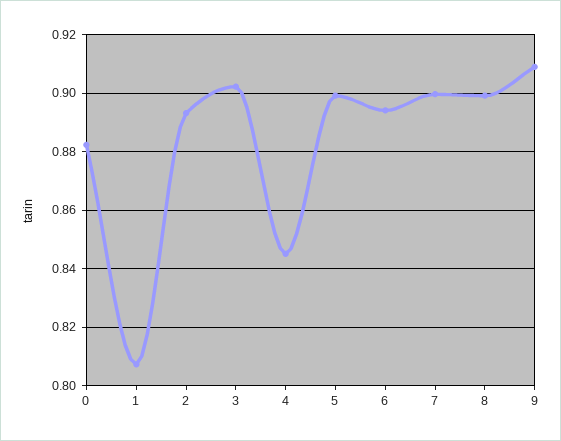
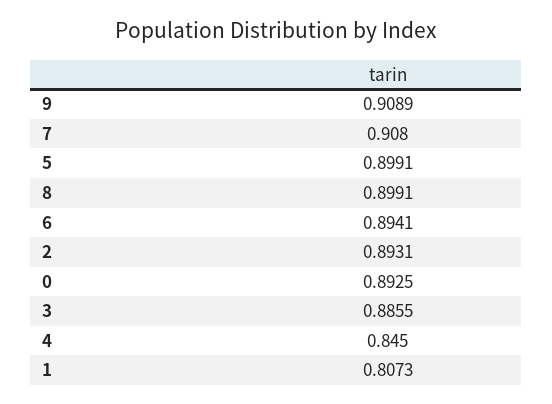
0: 0.8825 -> 0.8925
3: 0.9025 -> 0.8855
7: 0.9 -> 0.908

